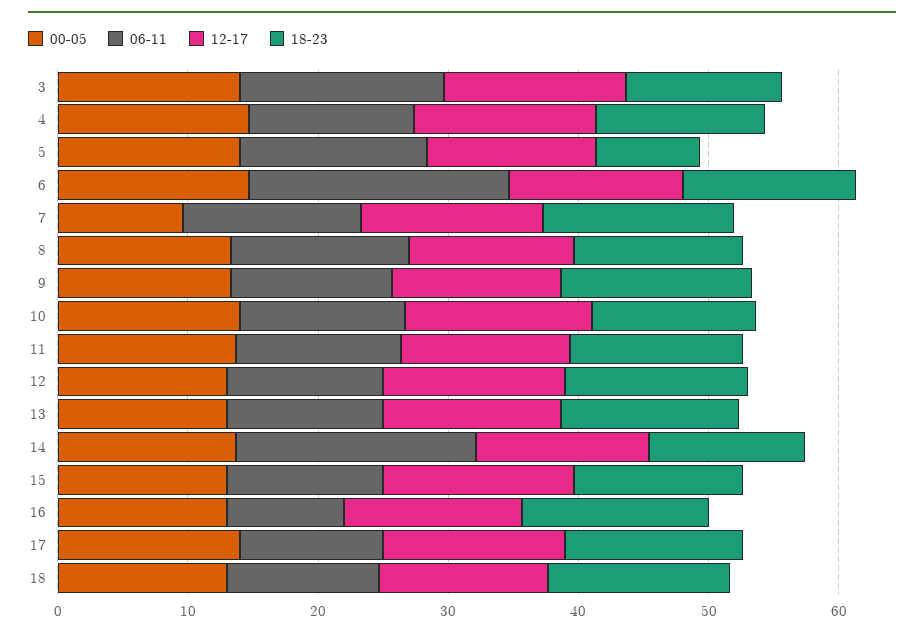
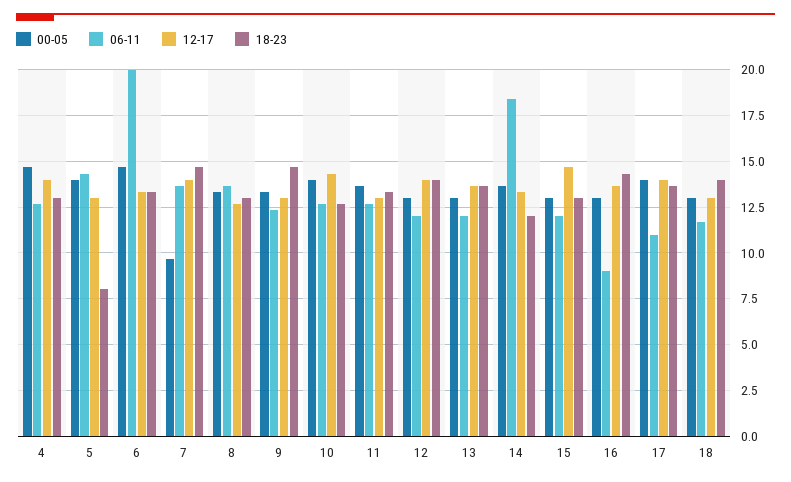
00-05, 3: 14 -> none
06-11, 3: 16 -> none
12-17, 3: 14 -> none
18-23, 3: 12 -> none

